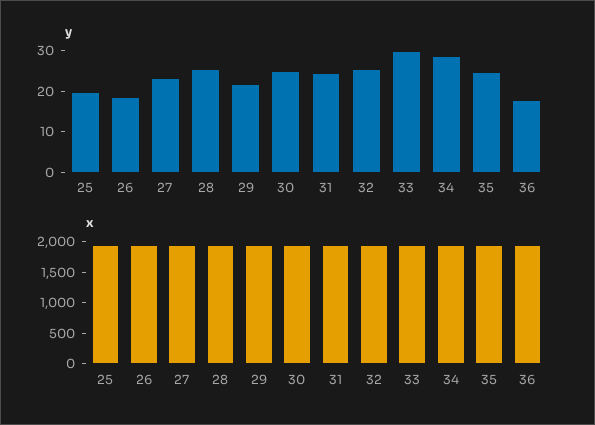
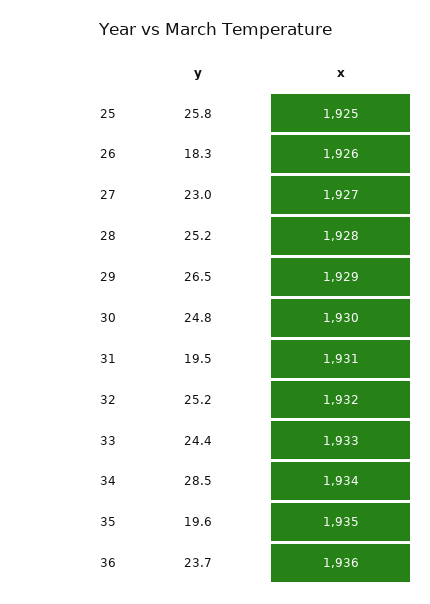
y, 25: 20 -> 25.8
y, 29: 22 -> 26.5
y, 31: 24 -> 19.5
y, 33: 30 -> 24.4
y, 35: 24 -> 19.6
y, 36: 18 -> 23.7

